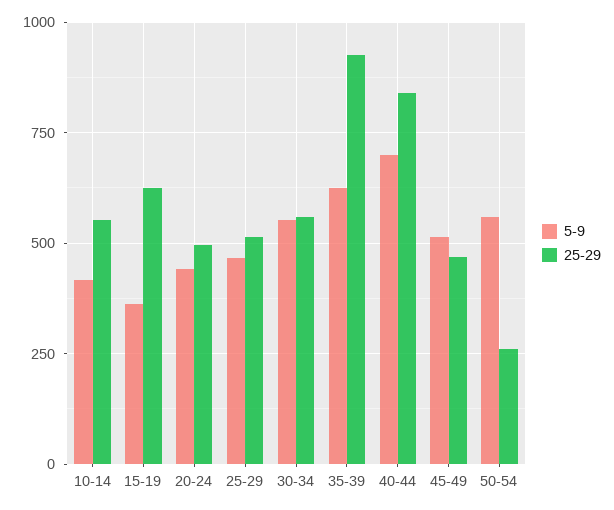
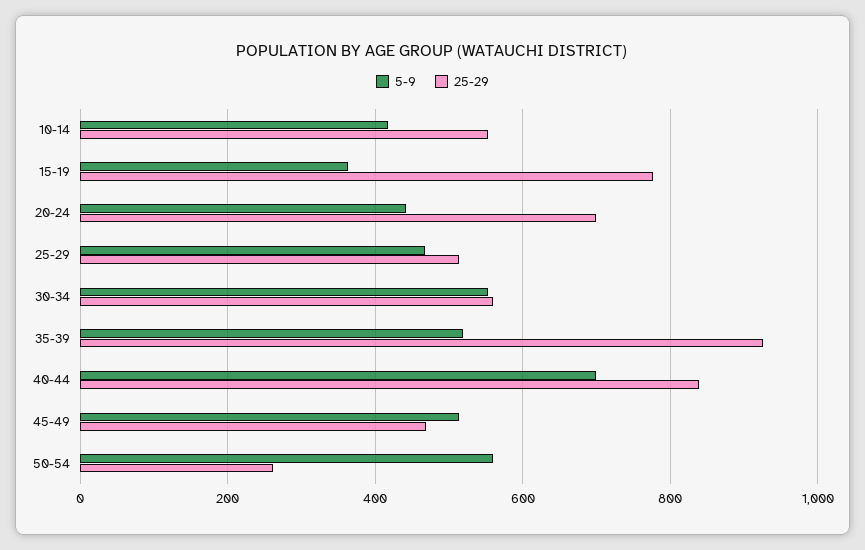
25-29, 15-19: 625 -> 780
25-29, 20-24: 500 -> 700
5-9, 35-39: 625 -> 520

